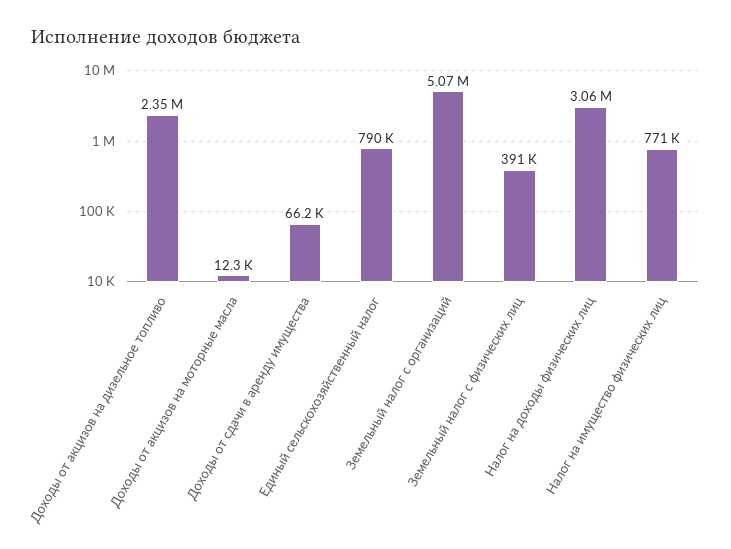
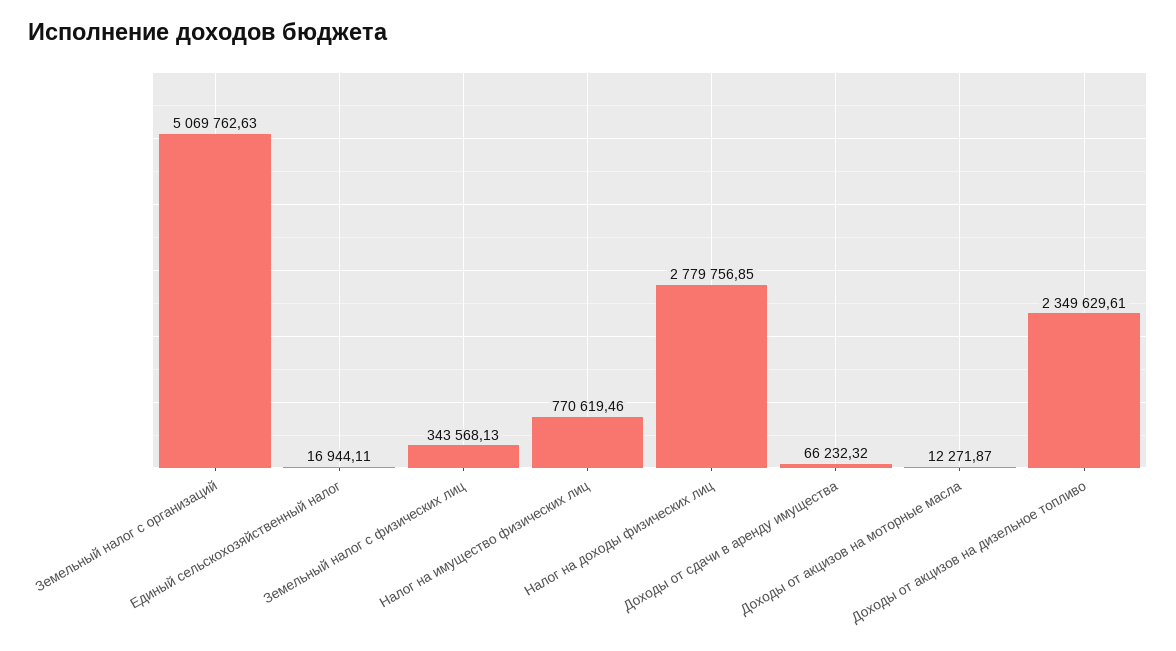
Единый сельскохозяйственный налог: 790000 -> 16944.11
Земельный налог с физических лиц: 391000 -> 343568.13
Налог на доходы физических лиц: 3060000 -> 2779756.85

